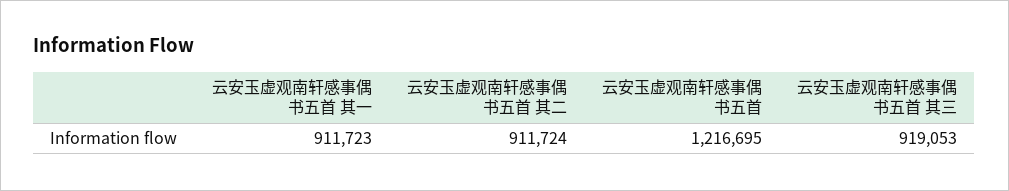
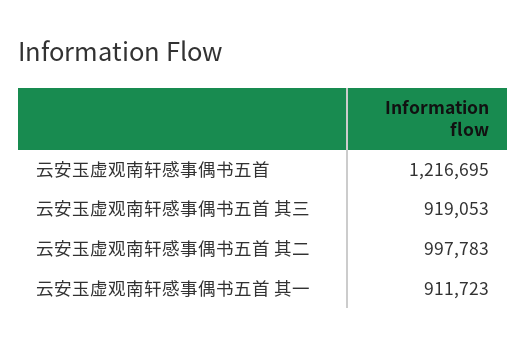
云安玉虚观南轩感事偶书五首 其二: 911724 -> 997783

